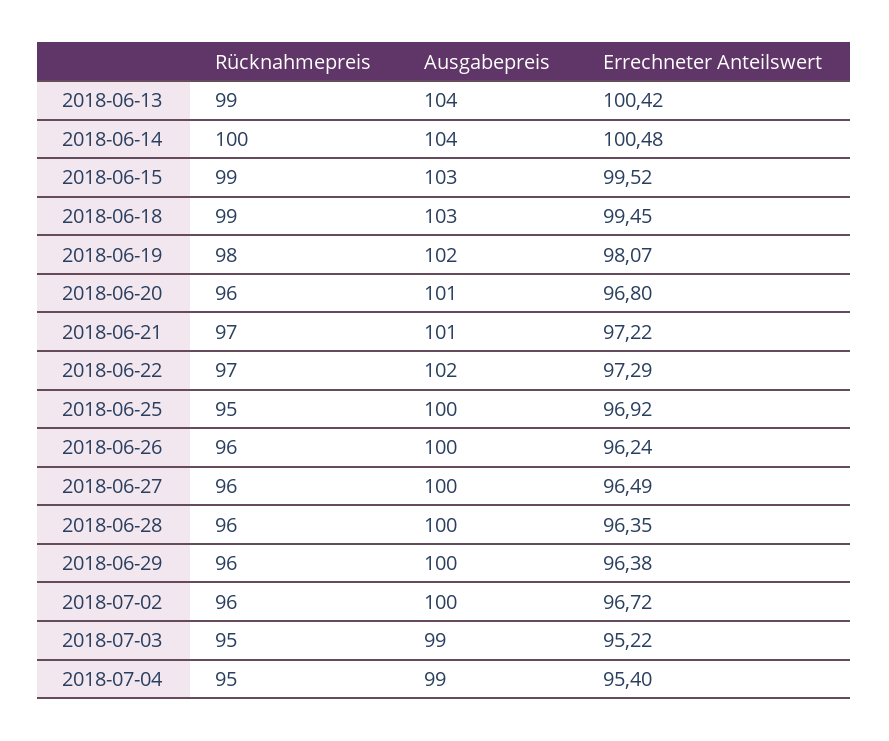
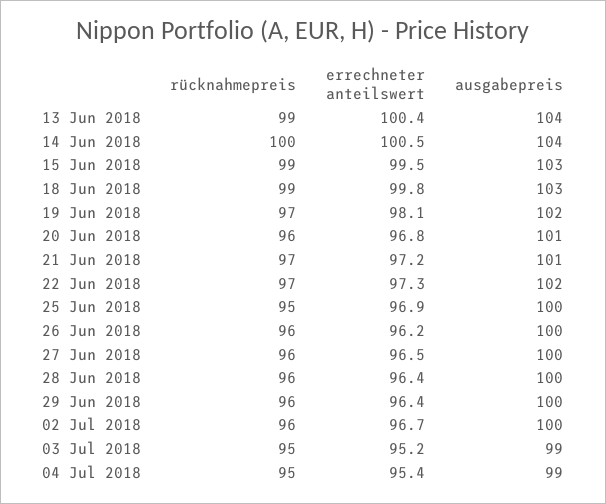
Errechneter Anteilswert, 2018-06-18: 99.45 -> 99.8
Rücknahmepreis, 2018-06-19: 98 -> 97

